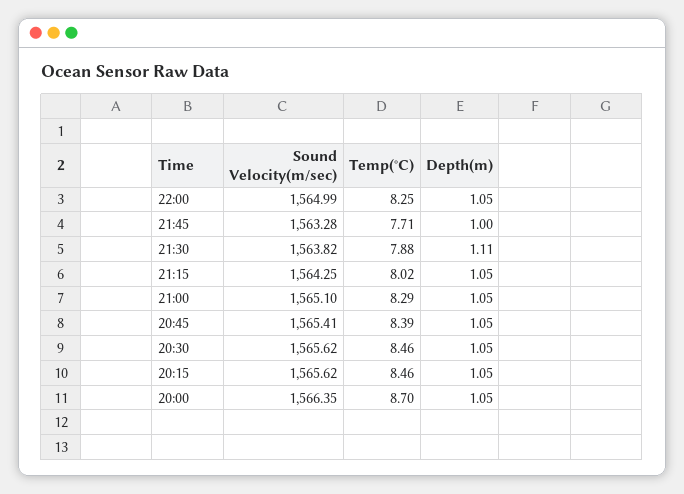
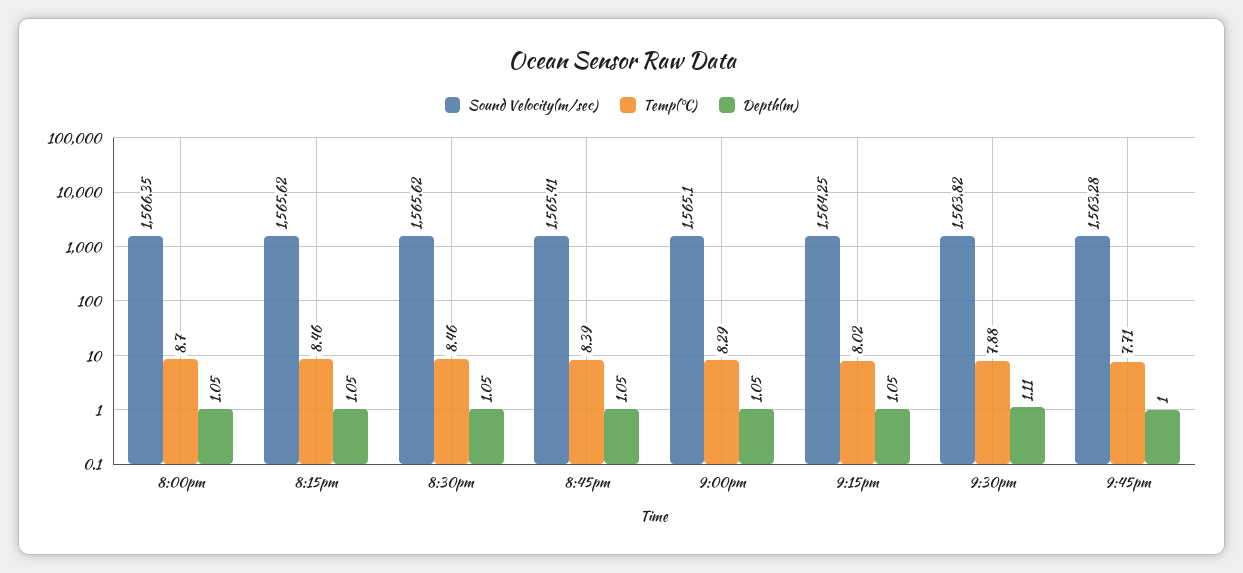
Sound Velocity(m/sec), 22:00: 1564.99 -> none
Temp(°C), 22:00: 8.25 -> none
Depth(m), 22:00: 1.05 -> none

